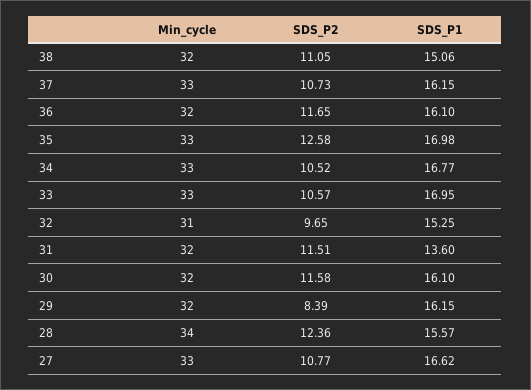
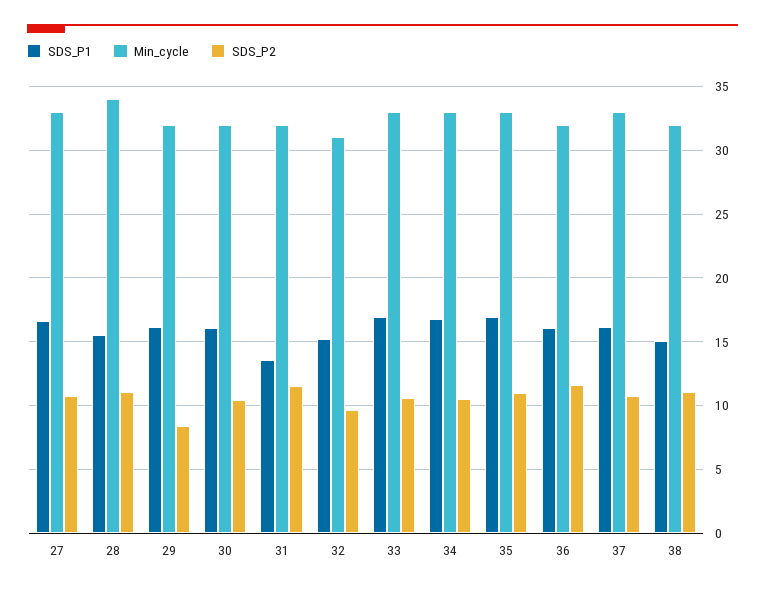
SDS_P2, 35: 12.58 -> 11
SDS_P2, 30: 11.58 -> 10.5
SDS_P2, 28: 12.36 -> 11

